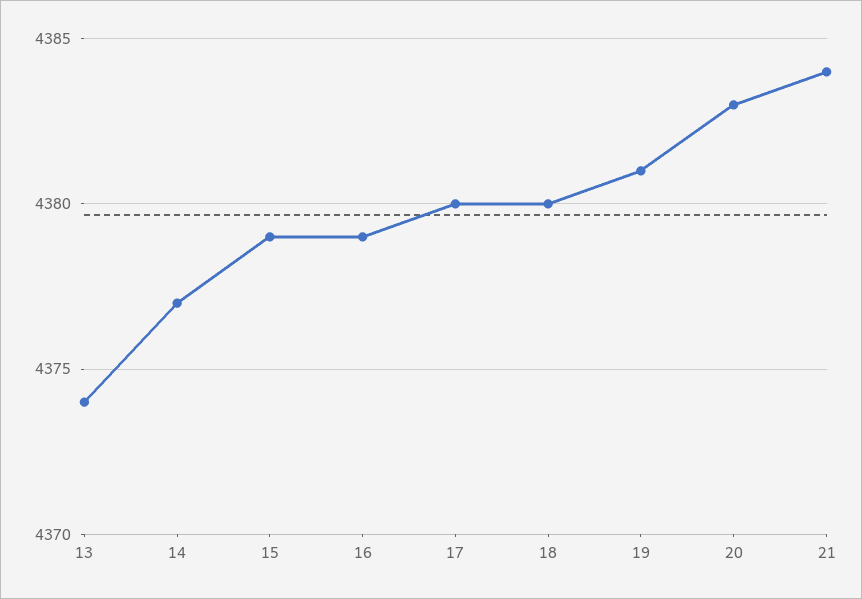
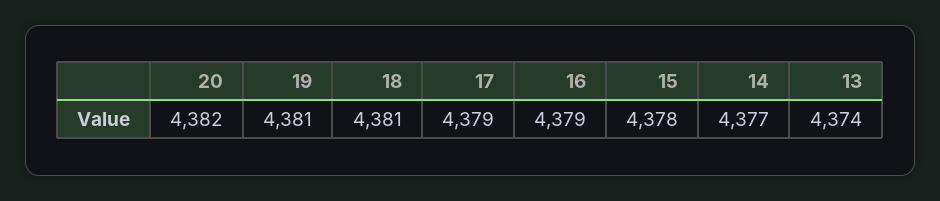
15: 4379 -> 4378
17: 4380 -> 4379
18: 4380 -> 4381
20: 4383 -> 4382
21: 4384 -> none

